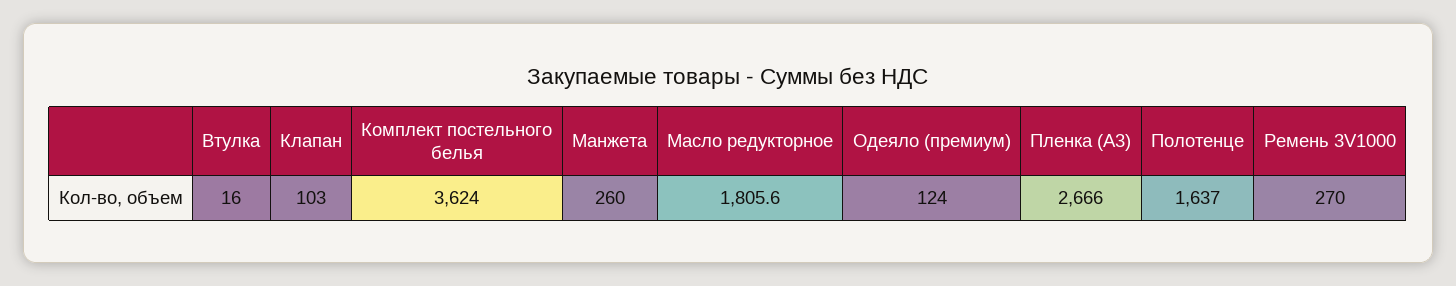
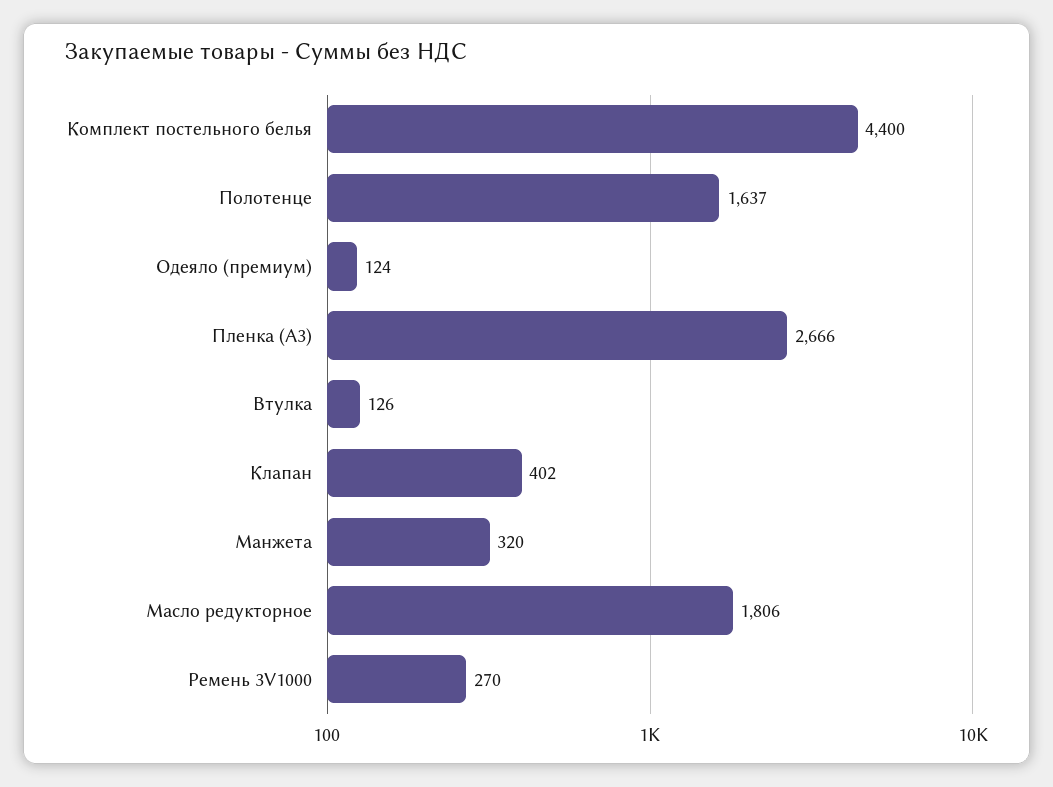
Втулка: 16 -> 126
Клапан: 103 -> 402
Комплект постельного белья: 3624 -> 4400
Манжета: 260 -> 320

